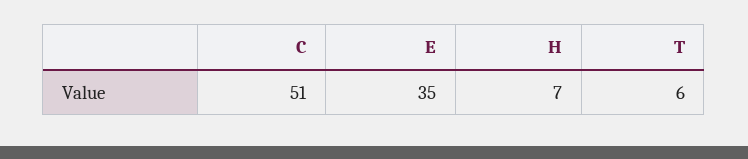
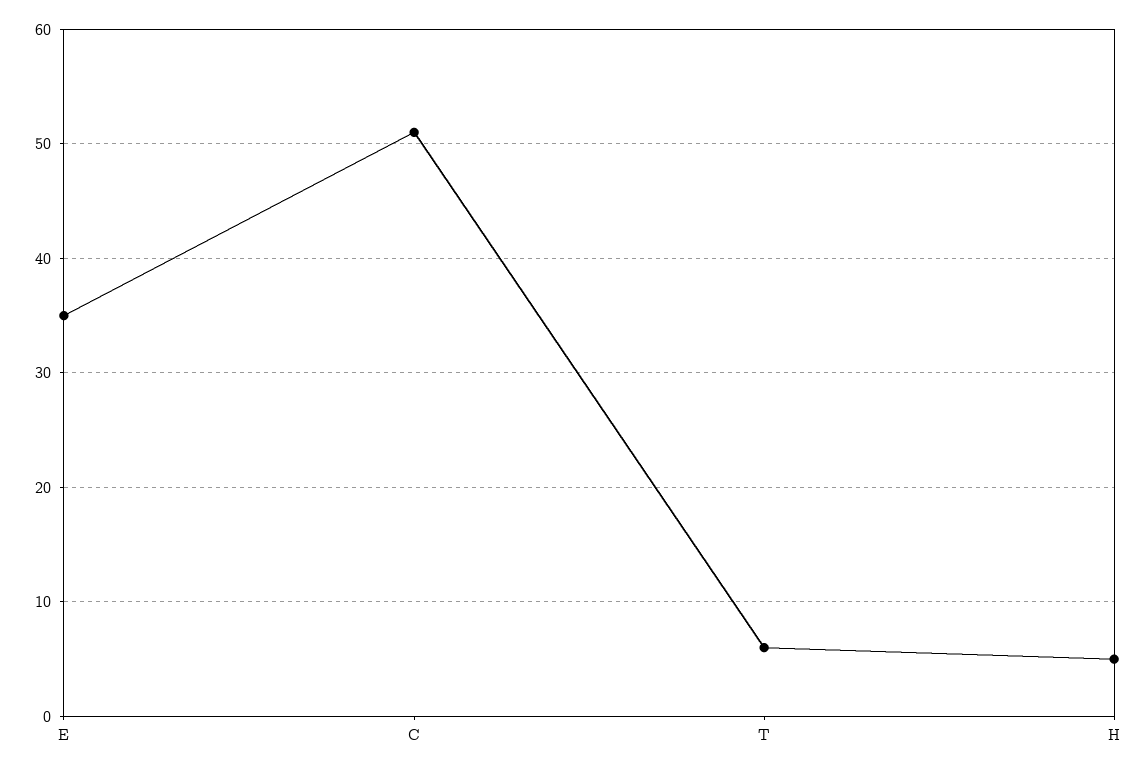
H: 7 -> 5

